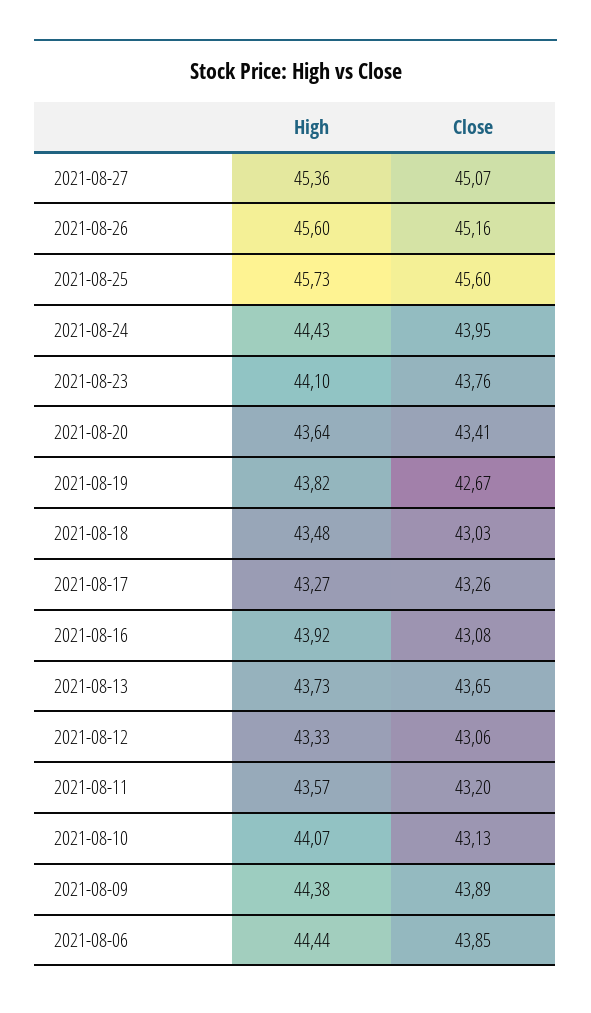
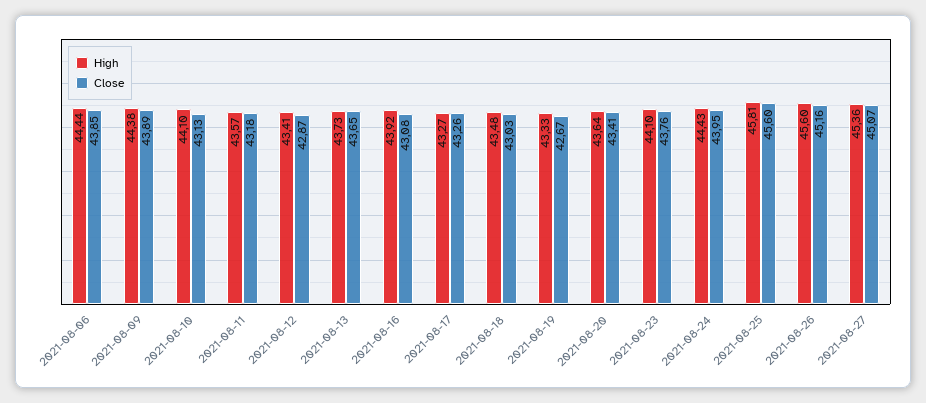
High, 2021-08-25: 45.73 -> 45.81
High, 2021-08-19: 43.82 -> 43.33
High, 2021-08-12: 43.33 -> 43.41
Close, 2021-08-12: 43.06 -> 42.87
Close, 2021-08-11: 43.2 -> 43.18
High, 2021-08-10: 44.07 -> 44.1

